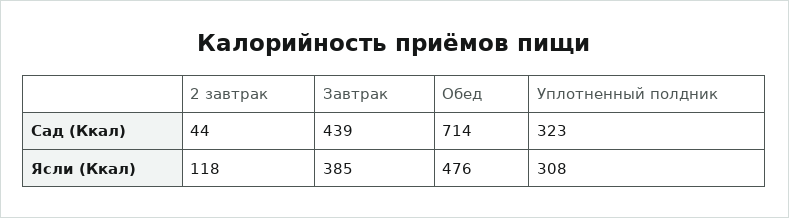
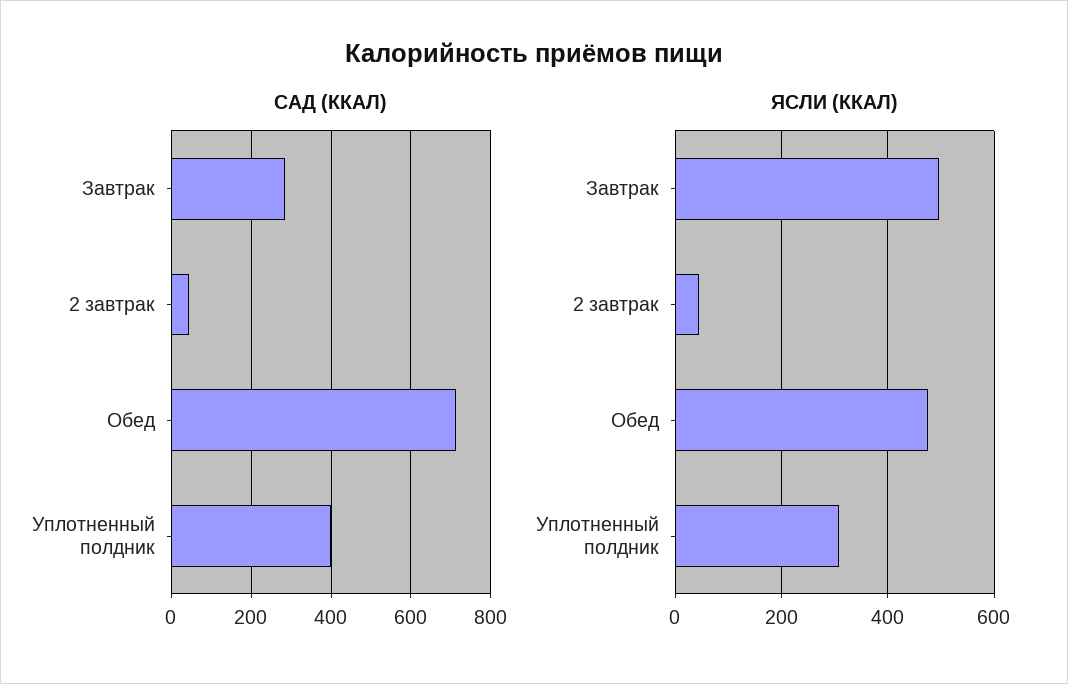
Сад (Ккал), Завтрак: 439 -> 280
Сад (Ккал), Уплотненный полдник: 323 -> 400
Ясли (Ккал), 2 завтрак: 118 -> 40
Ясли (Ккал), Завтрак: 385 -> 500

